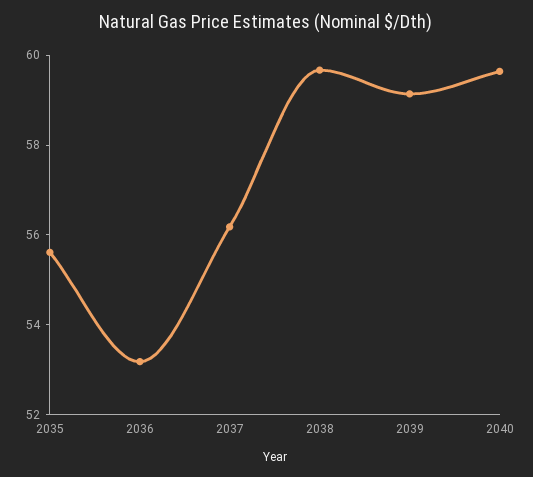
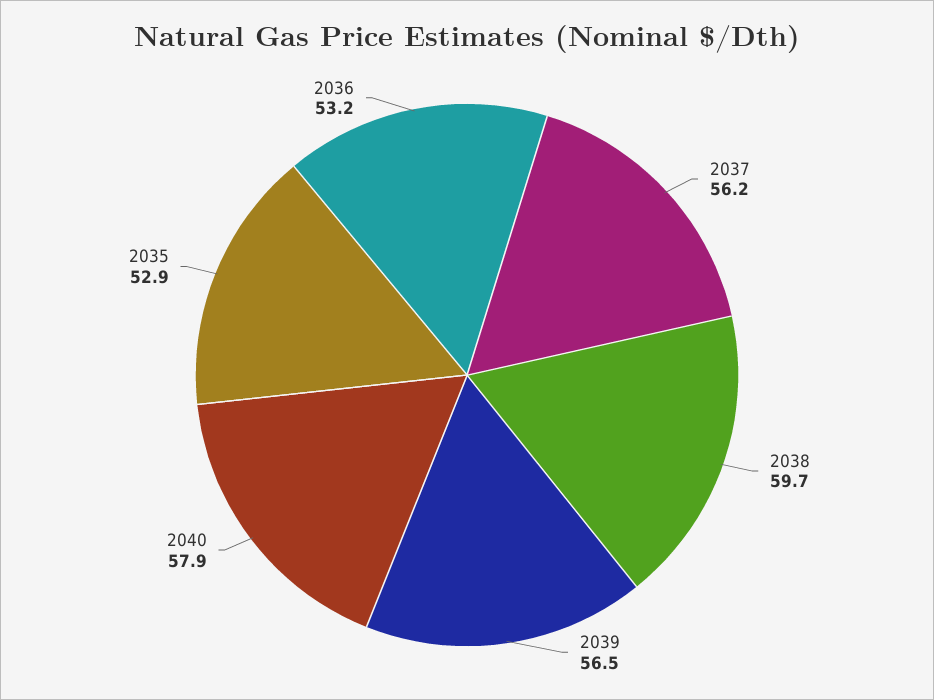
2035: 55.5 -> 52.9
2039: 59 -> 56.5
2040: 59.5 -> 57.9

